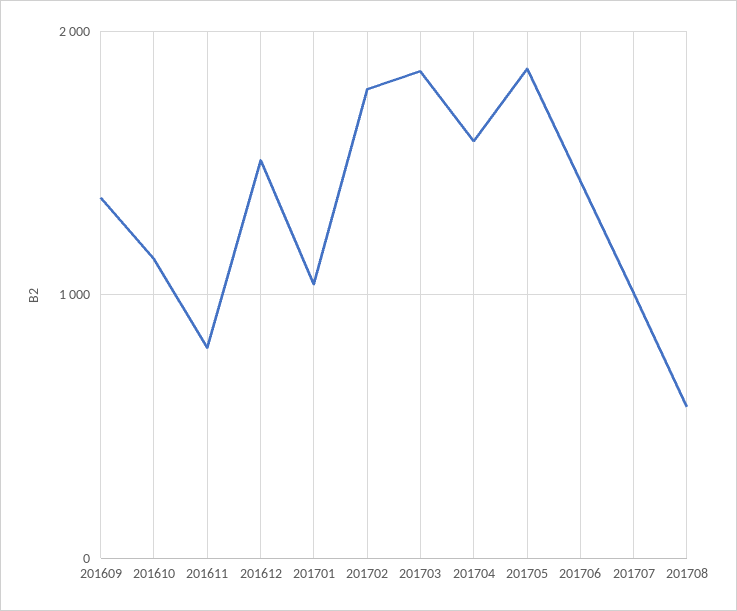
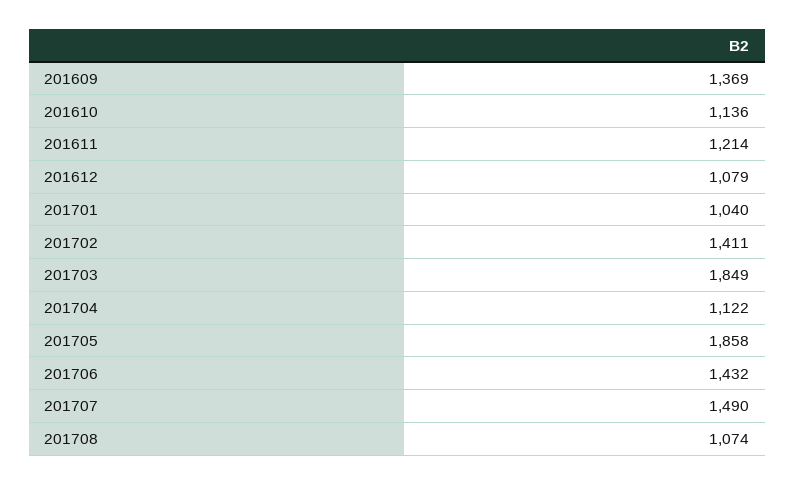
201611: 800 -> 1214
201612: 1500 -> 1079
201702: 1800 -> 1411
201704: 1600 -> 1122
201707: 1000 -> 1490
201708: 600 -> 1074

